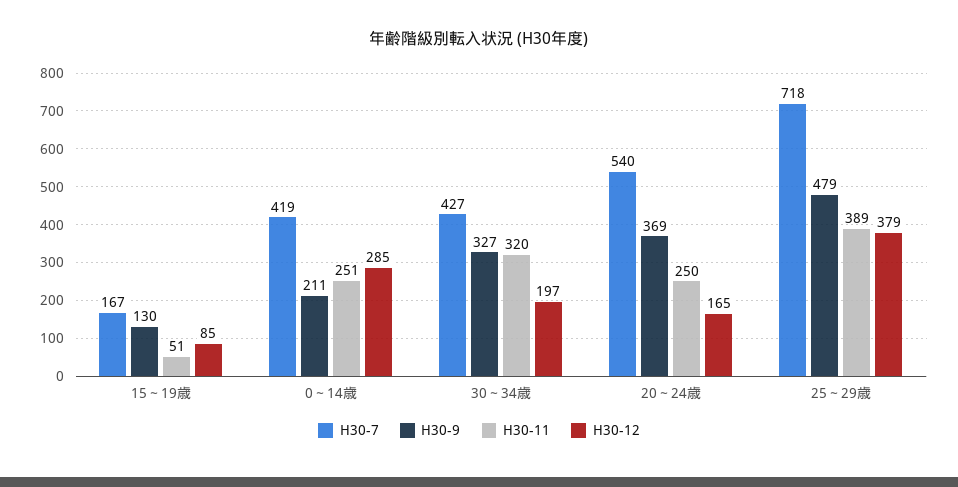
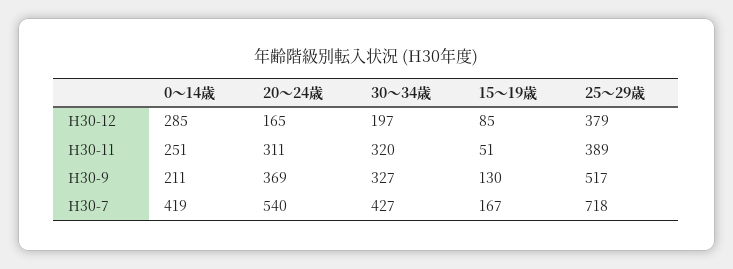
H30-11, 20～24歳: 250 -> 311
H30-9, 25～29歳: 479 -> 517

